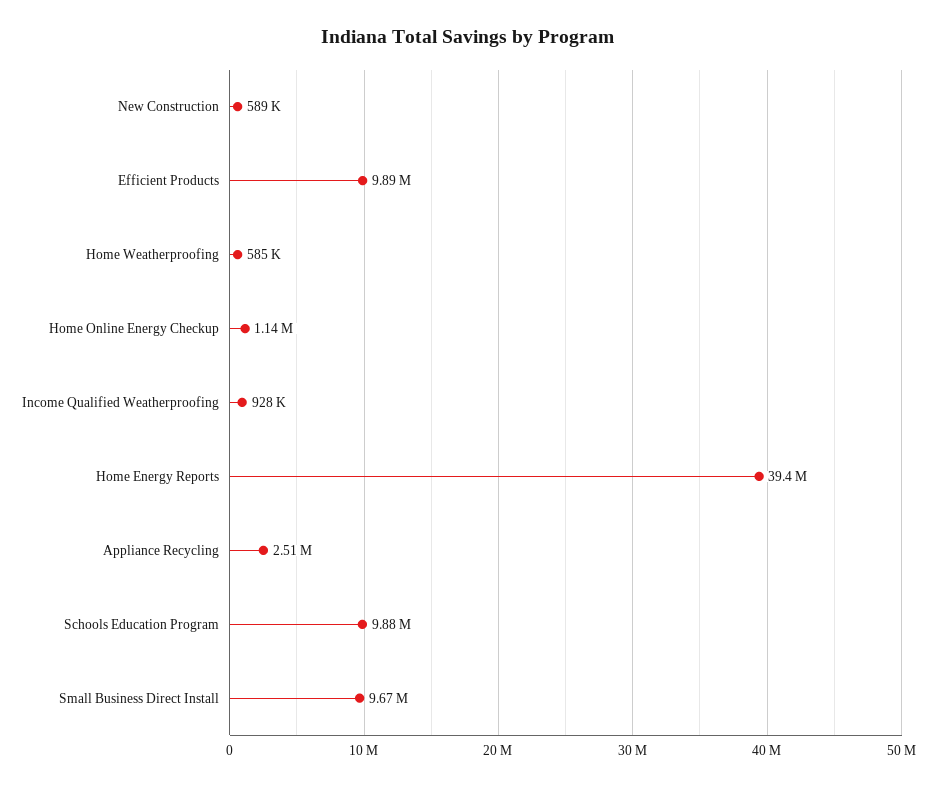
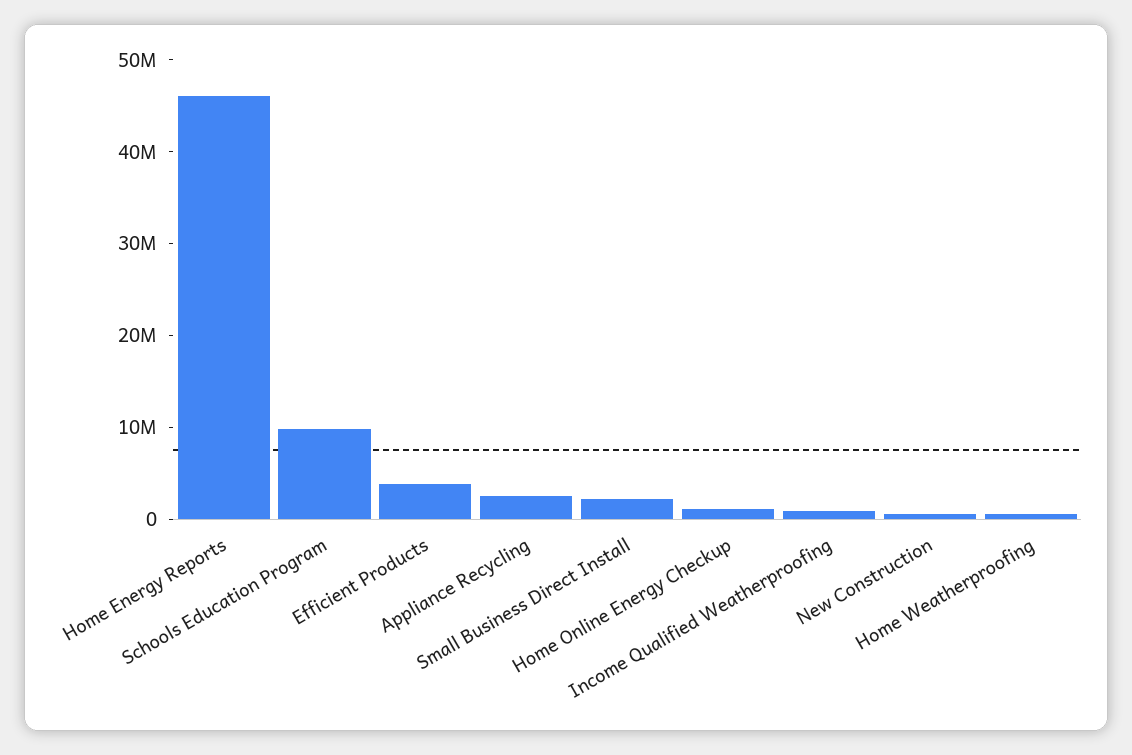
Efficient Products: 9890000 -> 4000000
Home Energy Reports: 39400000 -> 46000000
Small Business Direct Install: 9670000 -> 2000000

